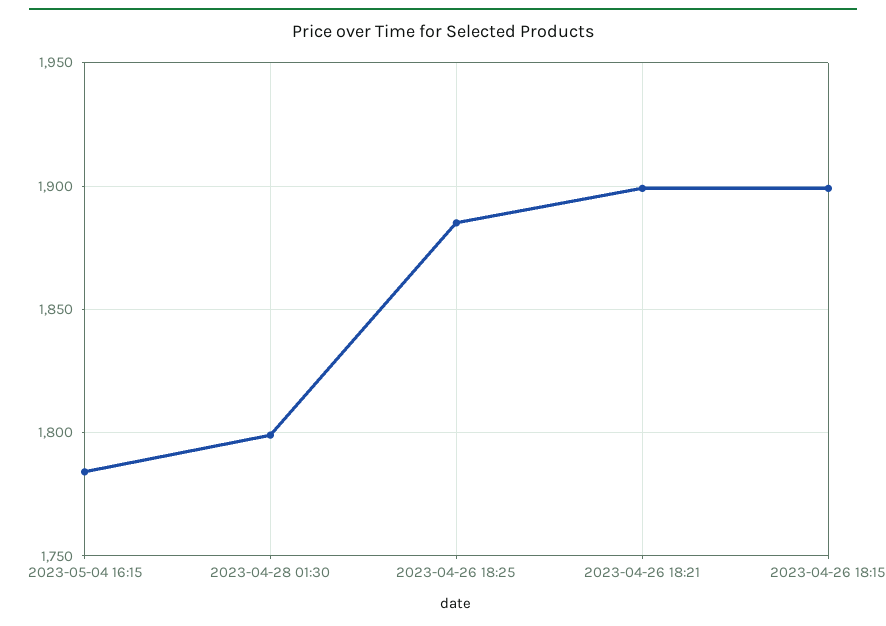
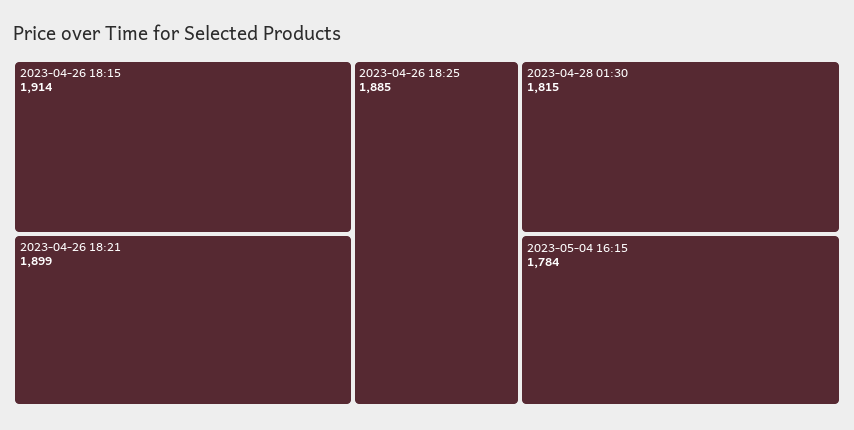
2023-04-28 01:30: 1800 -> 1815
2023-04-26 18:15: 1900 -> 1914

